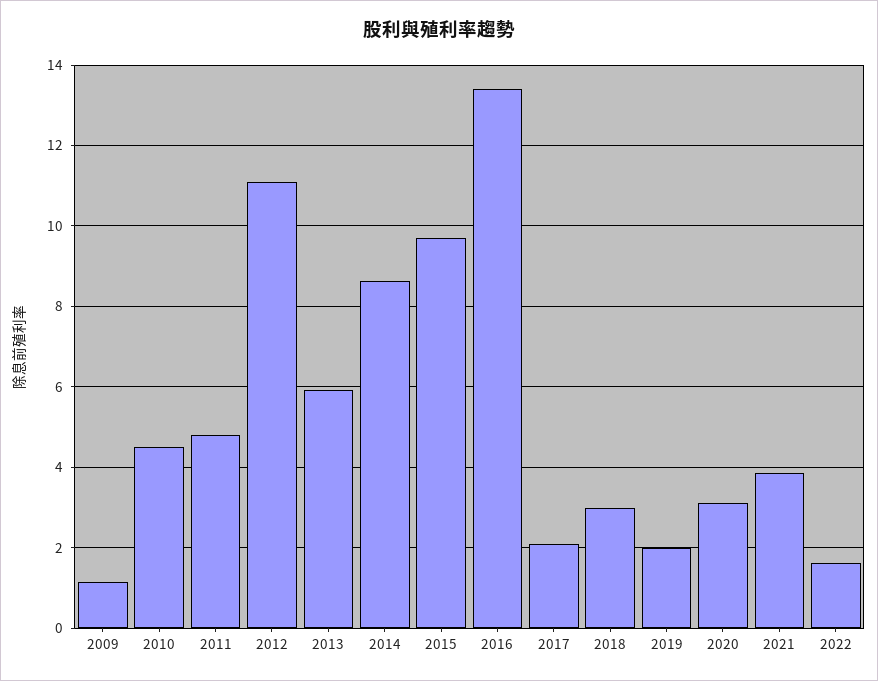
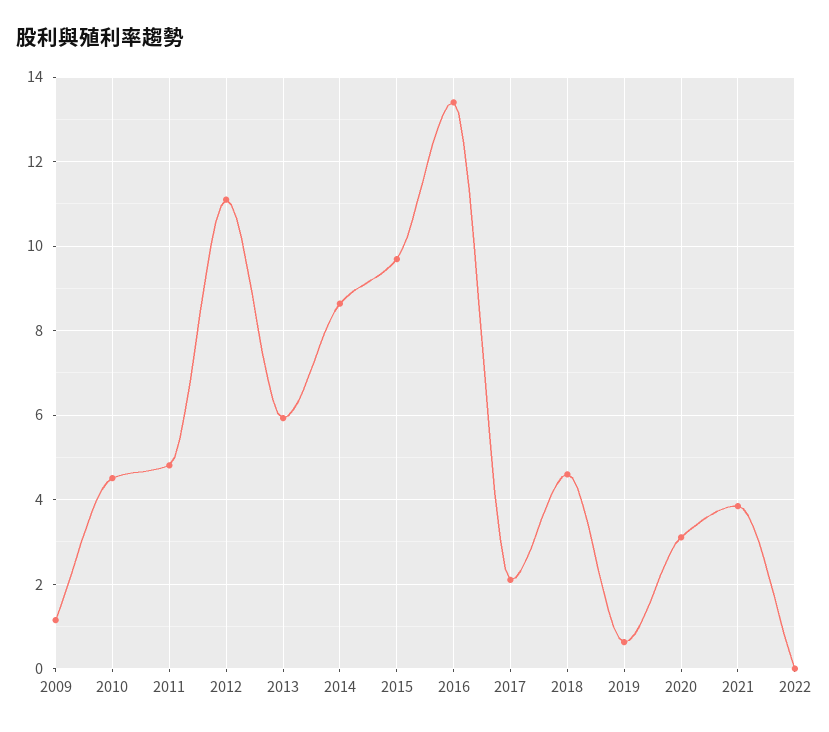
2018: 3 -> 4.6
2019: 2 -> 0.6
2022: 1.6 -> 0

